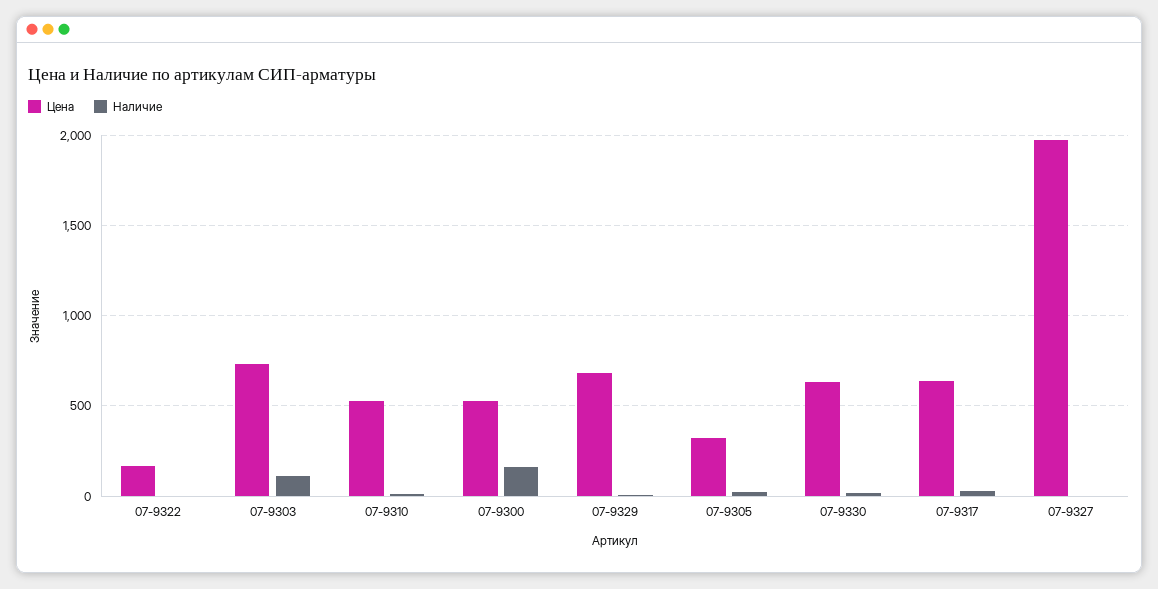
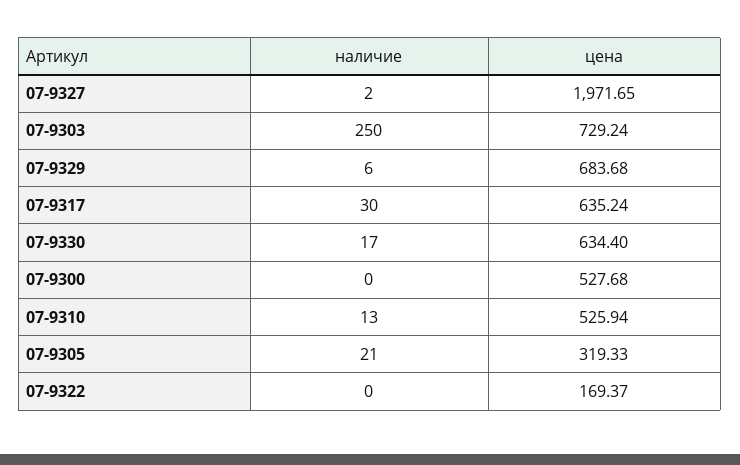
Наличие, 07-9303: 100 -> 250
Наличие, 07-9300: 150 -> 0

